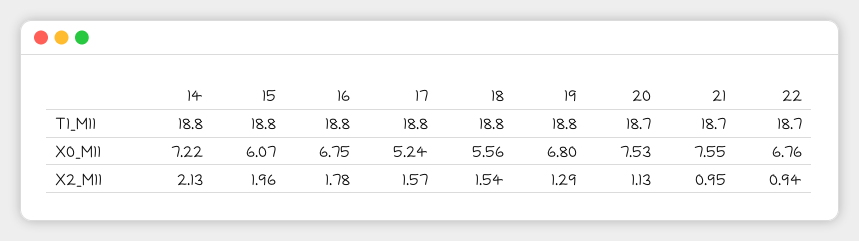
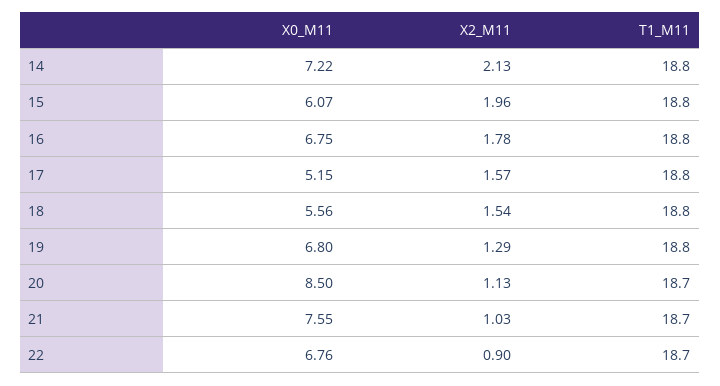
17, X0_M11: 5.24 -> 5.15
20, X0_M11: 7.53 -> 8.5
21, X2_M11: 0.95 -> 1.03
22, X2_M11: 0.94 -> 0.9

